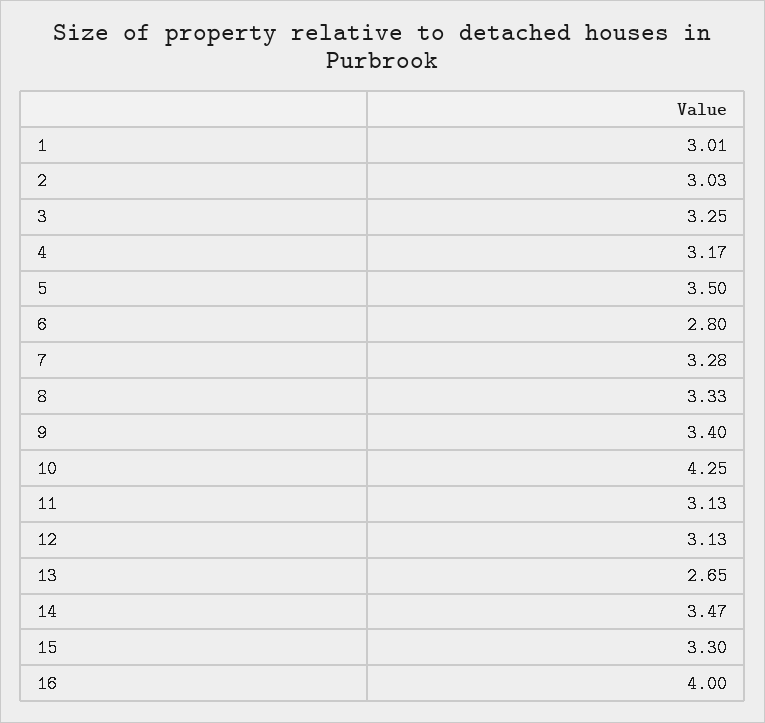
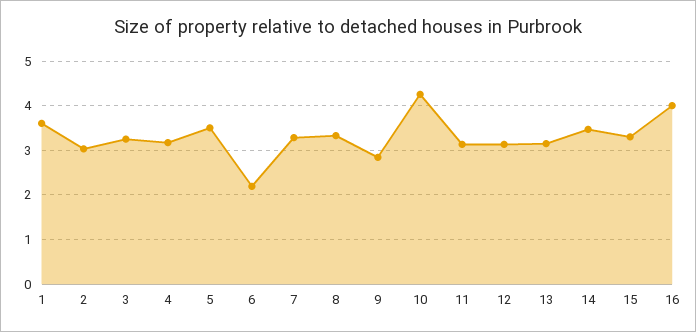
1: 3.01 -> 3.6
6: 2.8 -> 2.2
9: 3.4 -> 2.8
13: 2.65 -> 3.2

